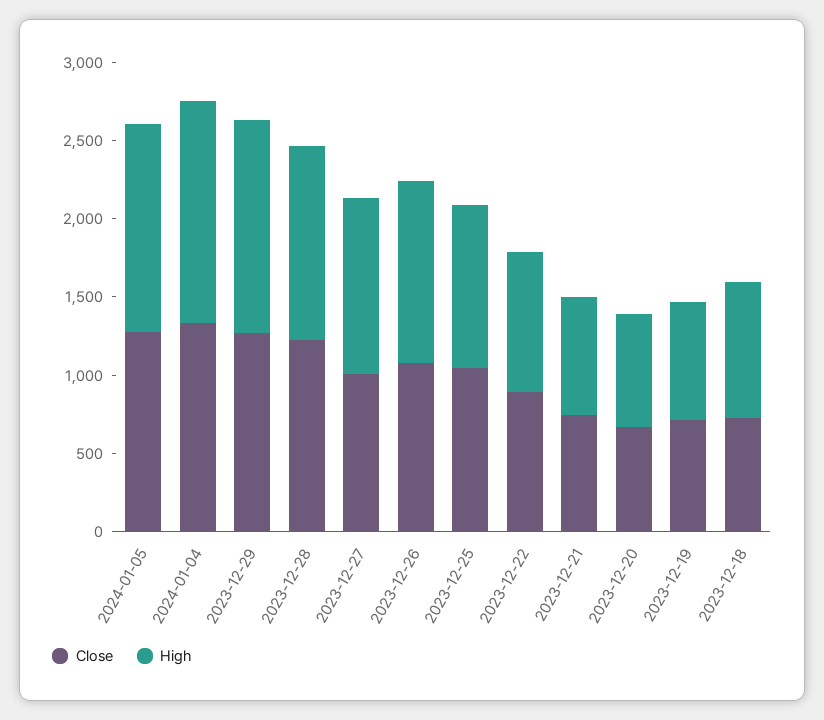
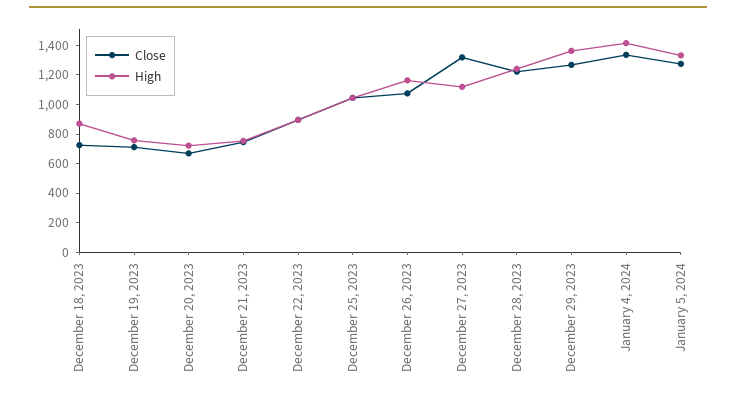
Close, 2023-12-27: 1000 -> 1300

